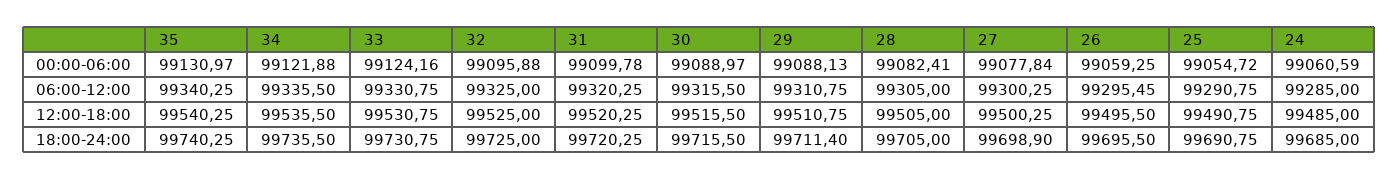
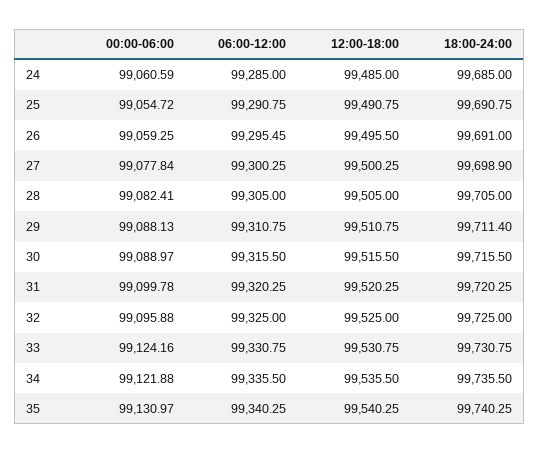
26, 18:00-24:00: 99695.5 -> 99691

